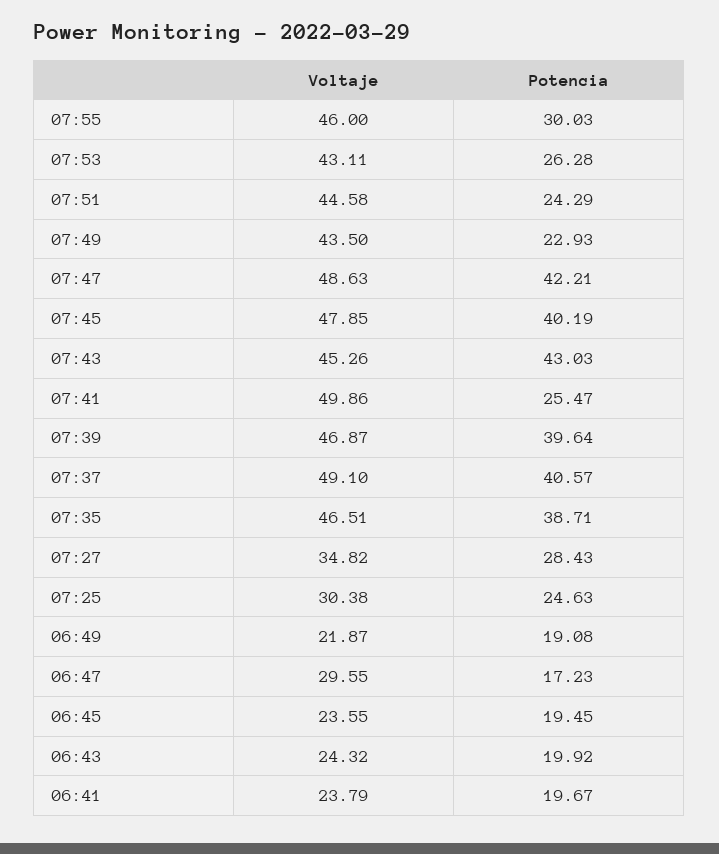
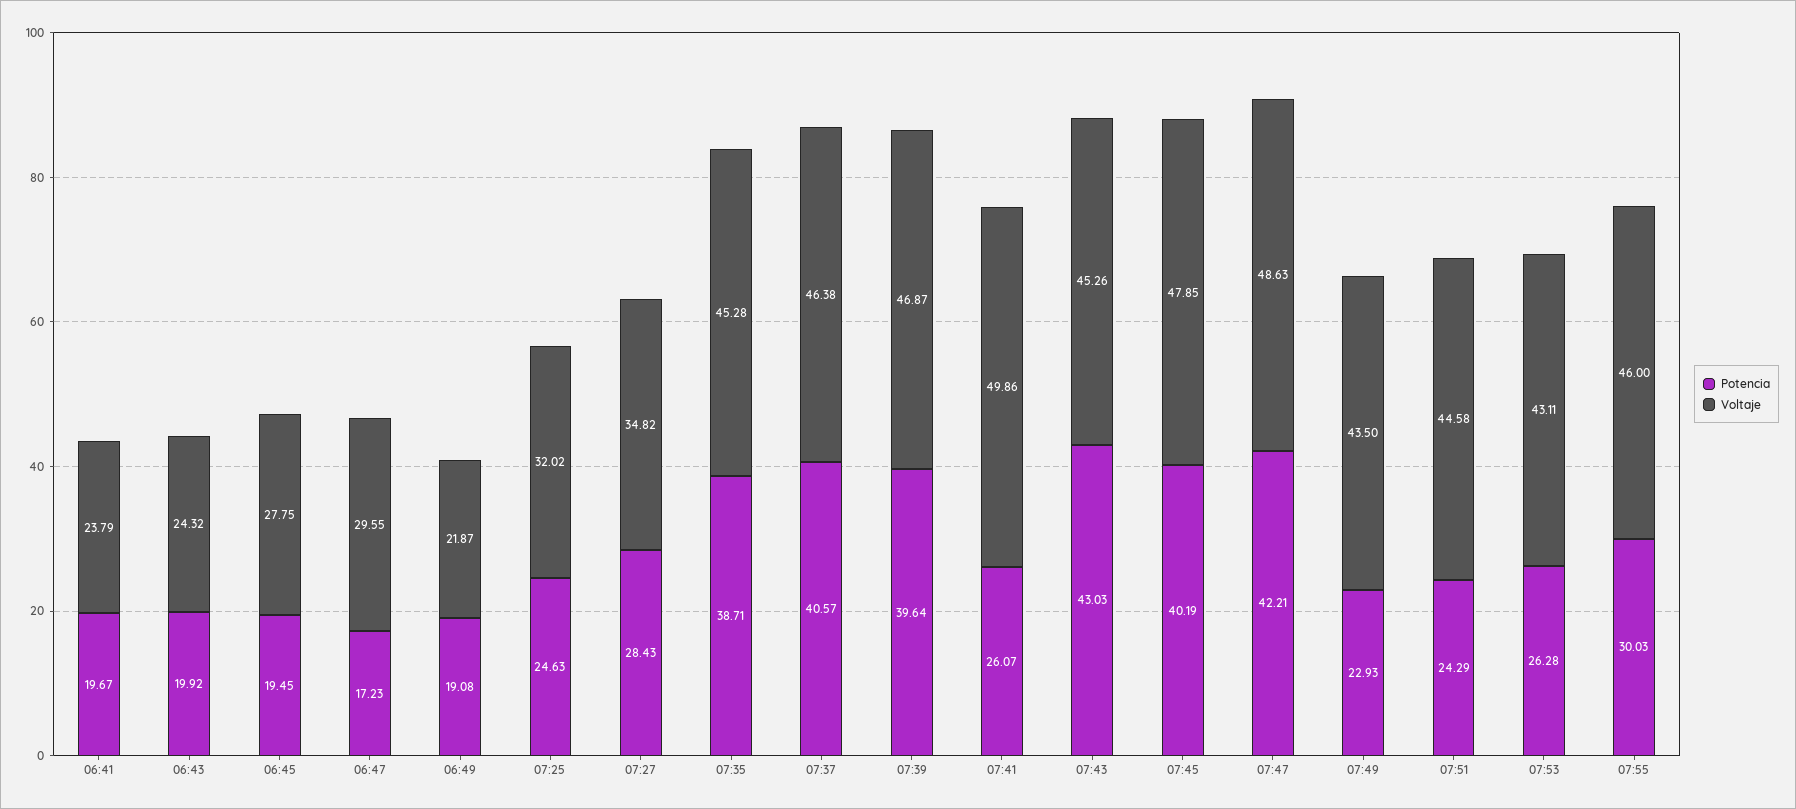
Potencia, 07:41: 25.47 -> 26.07
Voltaje, 07:37: 49.1 -> 46.38
Voltaje, 07:35: 46.51 -> 45.28
Voltaje, 07:25: 30.38 -> 32.02
Voltaje, 06:45: 23.55 -> 27.75

